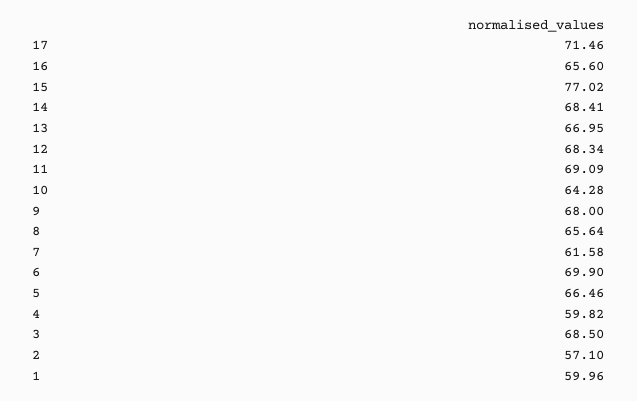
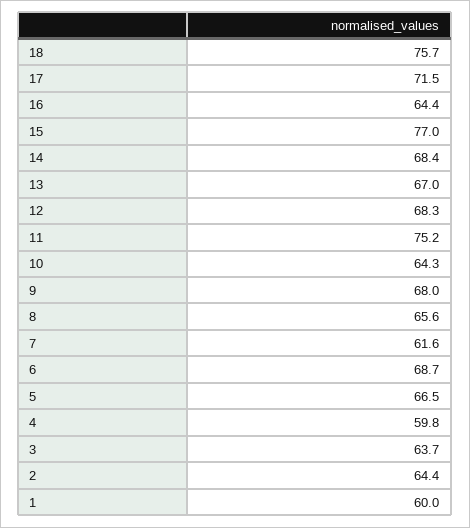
16: 65.6 -> 64.4
11: 69.09 -> 75.2
6: 69.9 -> 68.7
3: 68.5 -> 63.7
2: 57.1 -> 64.4
18: none -> 75.7

